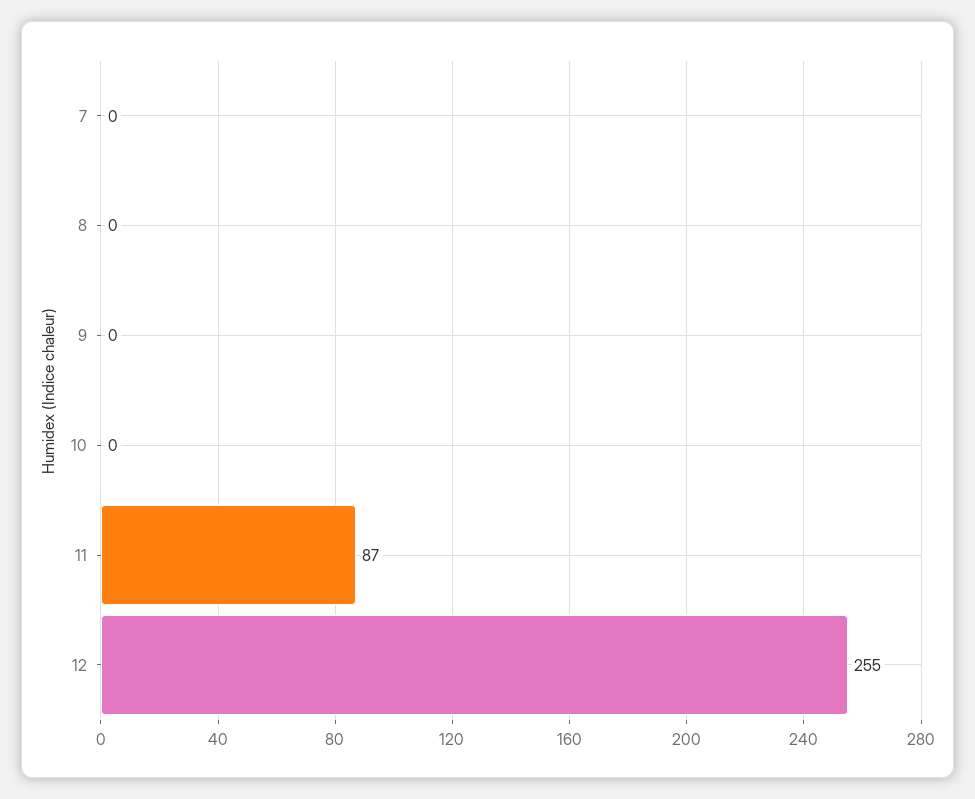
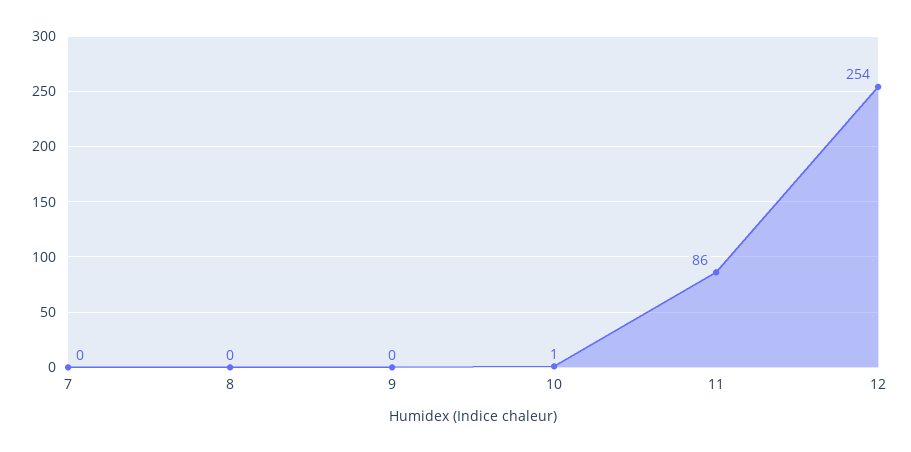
10: 0 -> 1
11: 87 -> 86
12: 255 -> 254

